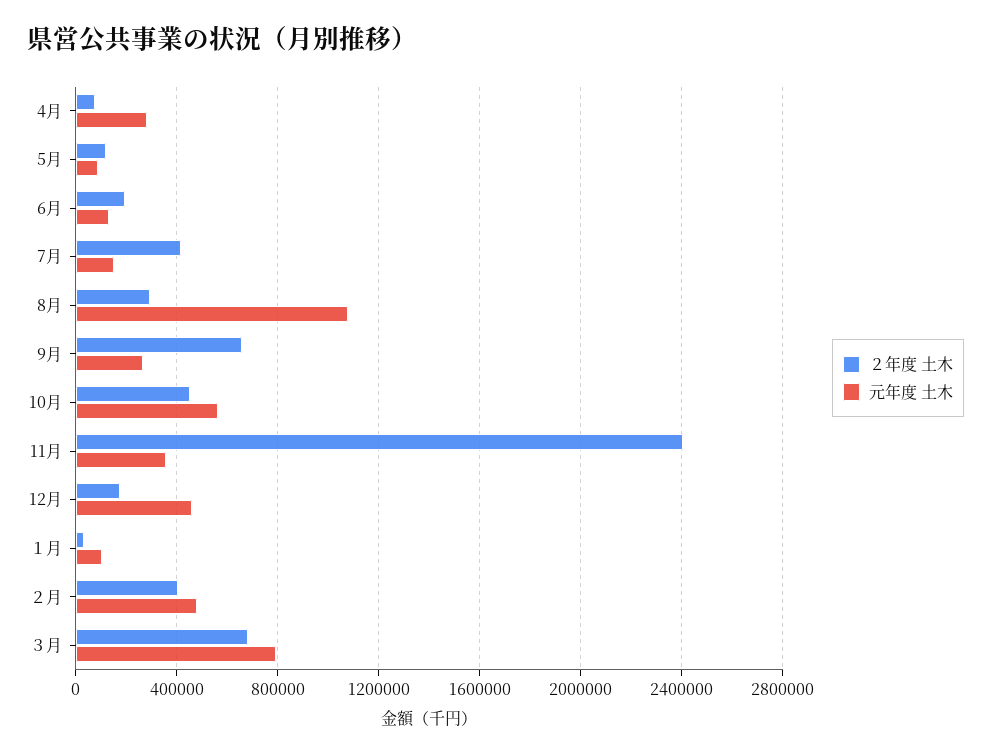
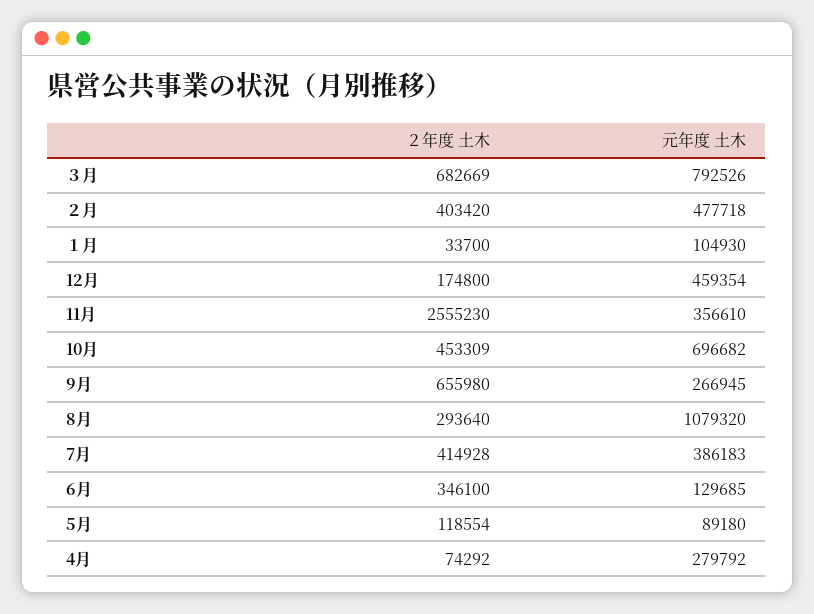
２年度 土木, 6月: 200000 -> 346100
元年度 土木, 7月: 150000 -> 386183
元年度 土木, 10月: 550000 -> 696682
２年度 土木, 11月: 2400000 -> 2555230

